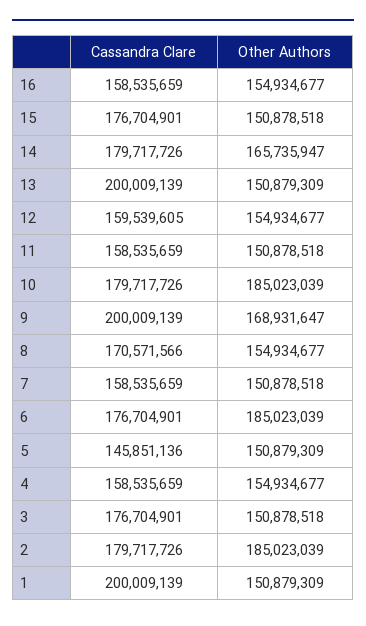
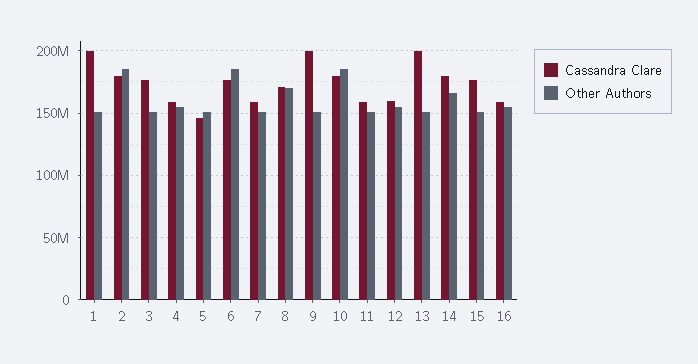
Other Authors, 9: 168931647 -> 150000000
Other Authors, 8: 154934677 -> 170000000

